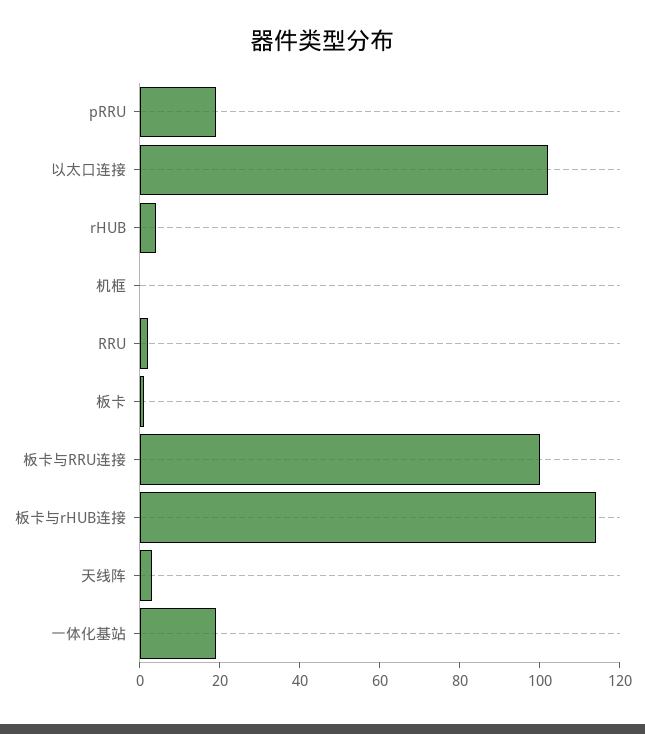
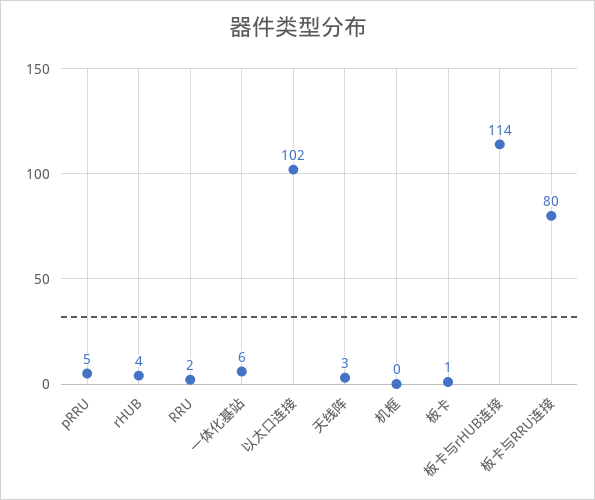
pRRU: 20 -> 5
板卡与RRU连接: 100 -> 80
一体化基站: 20 -> 6

